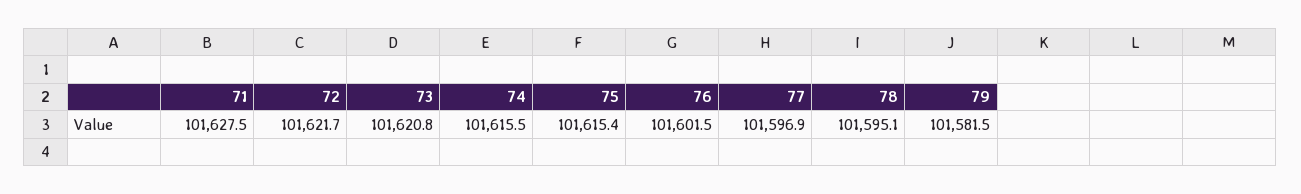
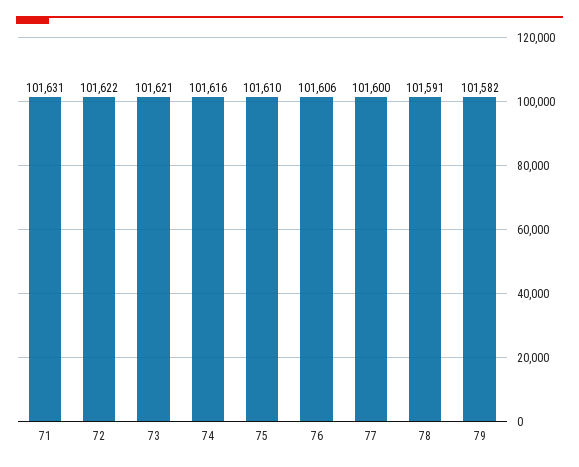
71: 101627.5 -> 101631
75: 101615.4 -> 101610
76: 101601.5 -> 101606
77: 101596.9 -> 101600
78: 101595.1 -> 101591

